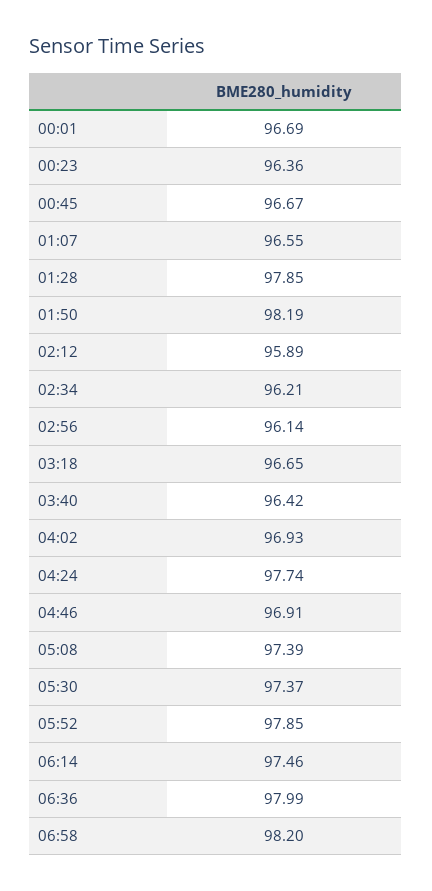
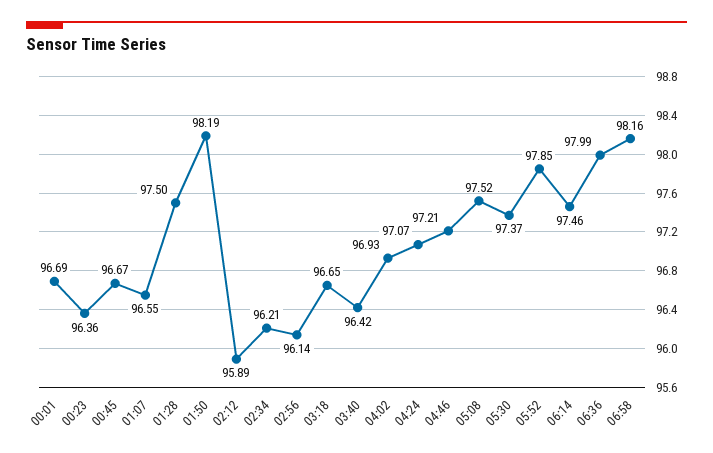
01:28: 97.85 -> 97.5
04:24: 97.74 -> 97.07
04:46: 96.91 -> 97.21
05:08: 97.39 -> 97.52
06:58: 98.2 -> 98.16

